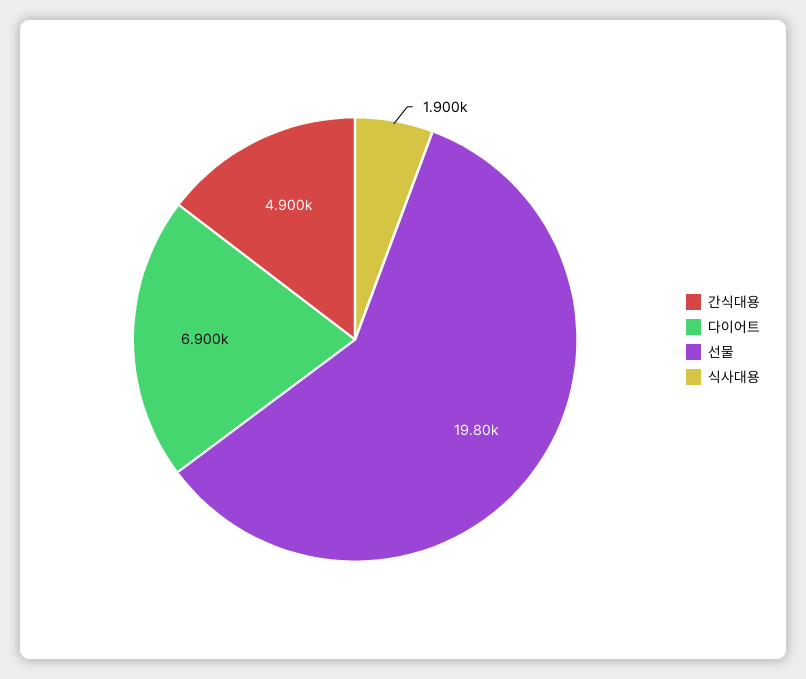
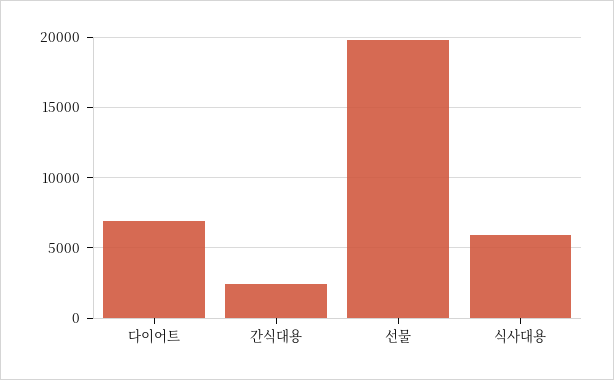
간식대용: 4900 -> 2500
식사대용: 1900 -> 6000

